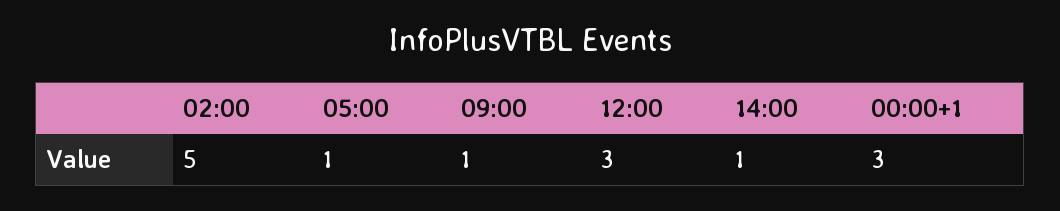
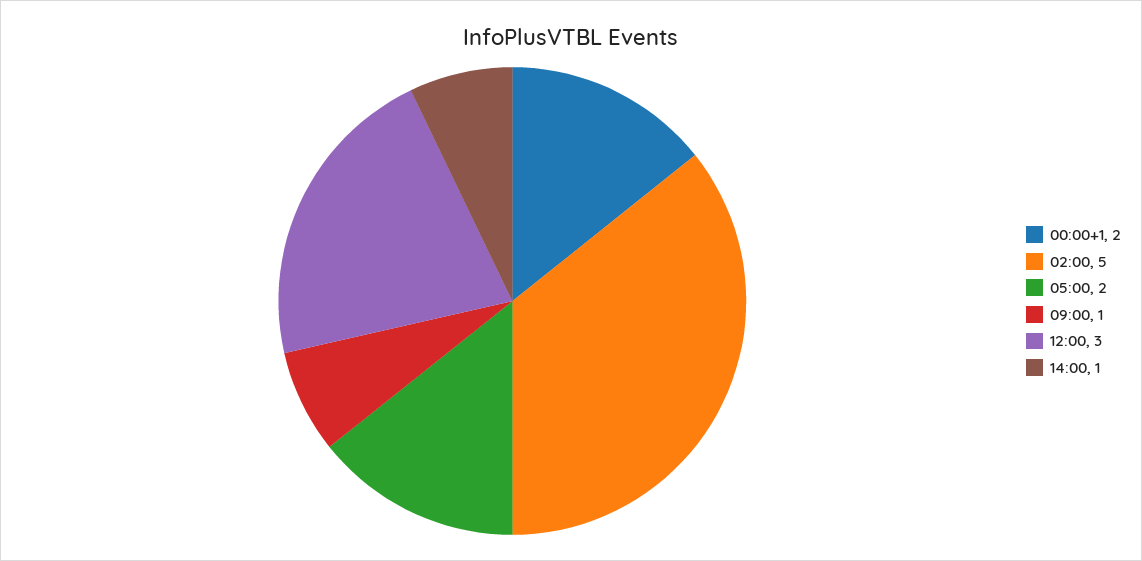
05:00: 1 -> 2
00:00+1: 3 -> 2

